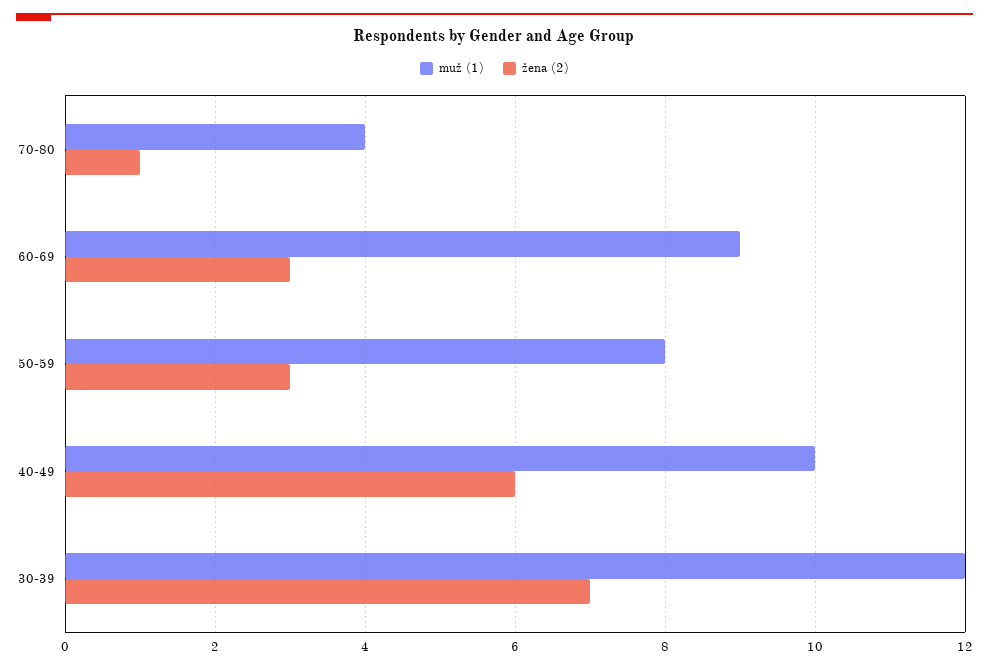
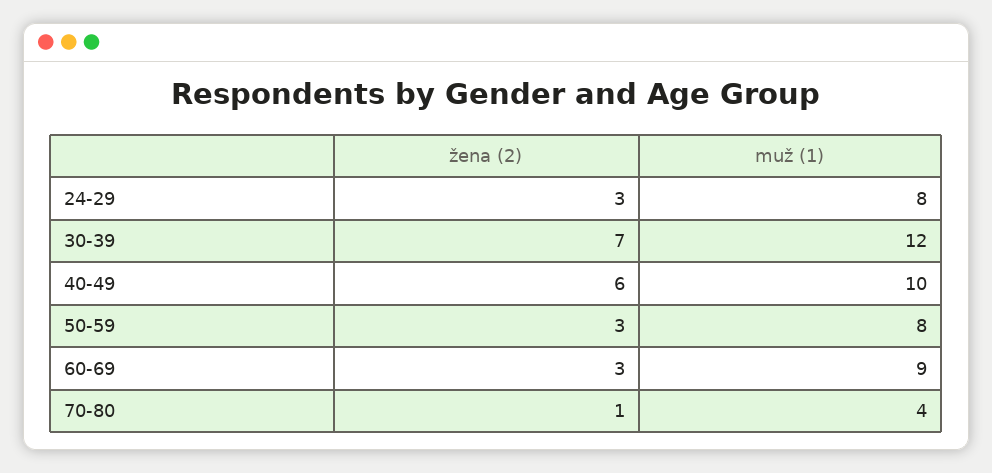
žena (2), 24-29: none -> 3
muž (1), 24-29: none -> 8

